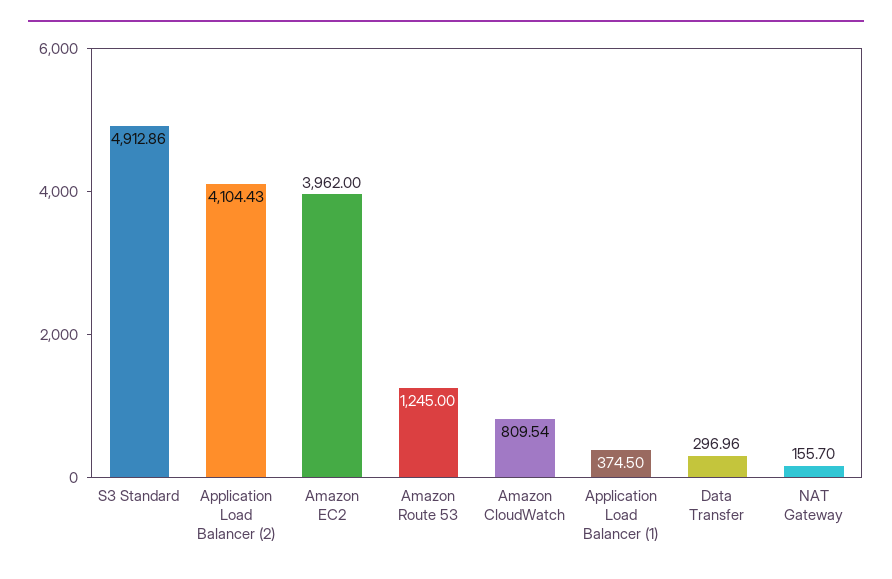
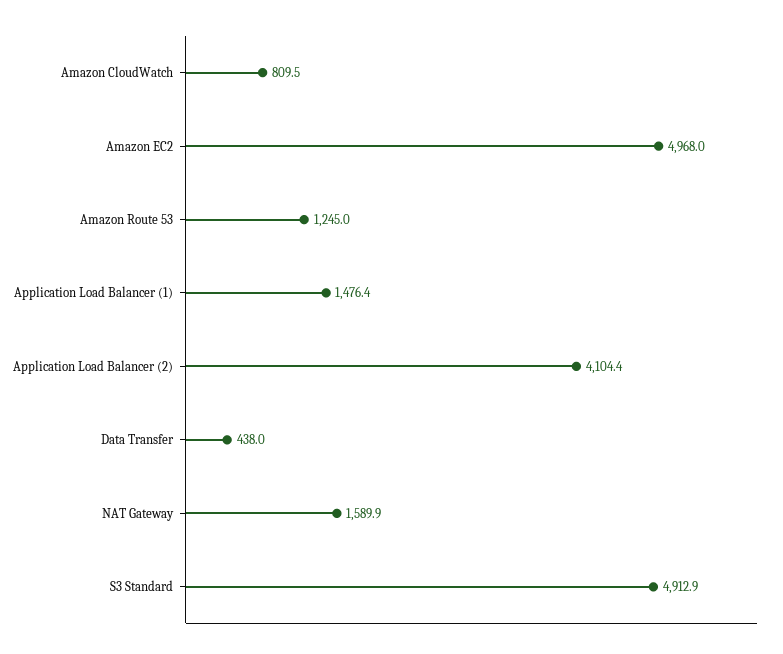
Amazon EC2: 3962 -> 4968
Application Load Balancer (1): 374.5 -> 1476.4
Data Transfer: 296.96 -> 438
NAT Gateway: 155.7 -> 1589.9

